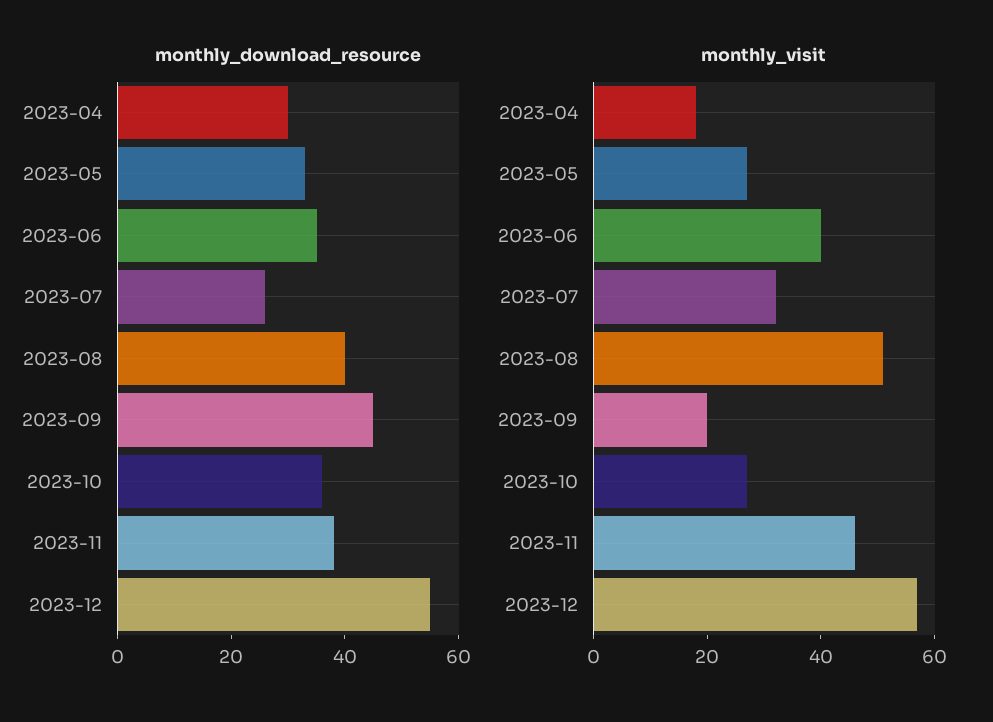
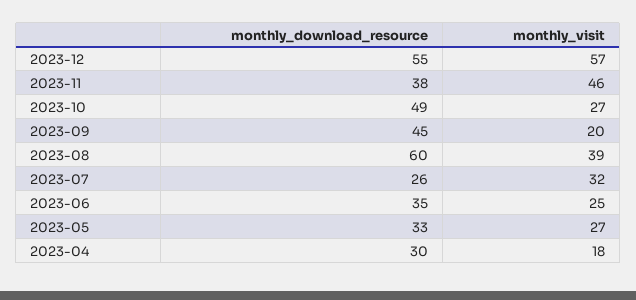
monthly_download_resource, 2023-08: 40 -> 60
monthly_download_resource, 2023-10: 35 -> 49
monthly_visit, 2023-06: 40 -> 25
monthly_visit, 2023-08: 50 -> 39

